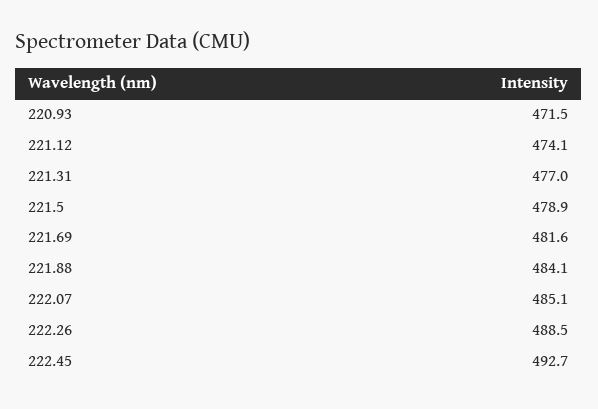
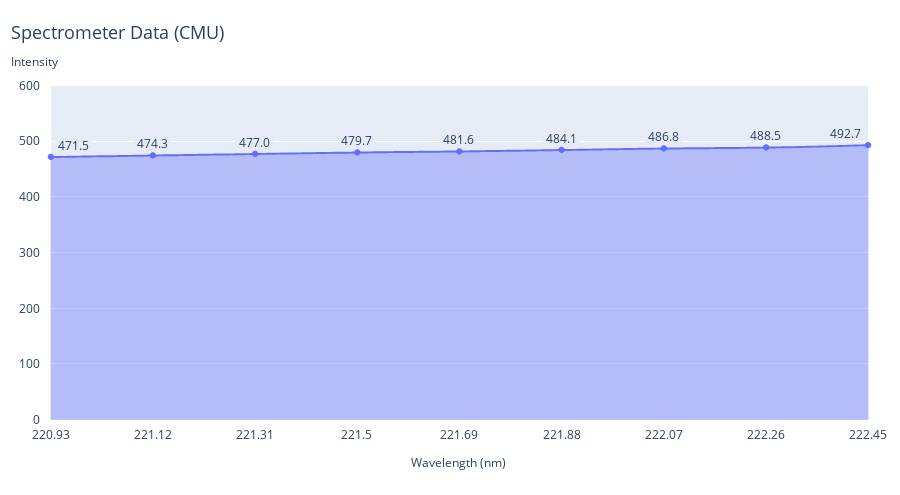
221.12: 474.1 -> 474.3
221.5: 478.9 -> 479.7
222.07: 485.1 -> 486.8

